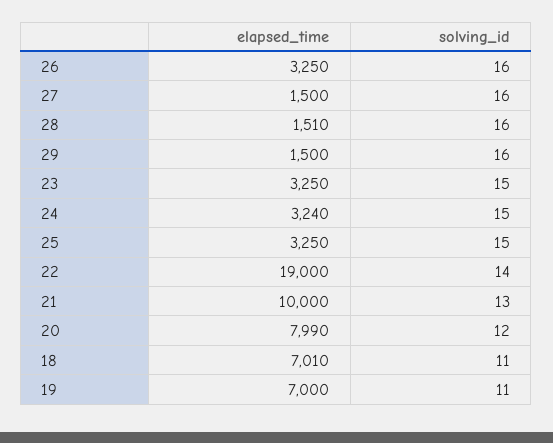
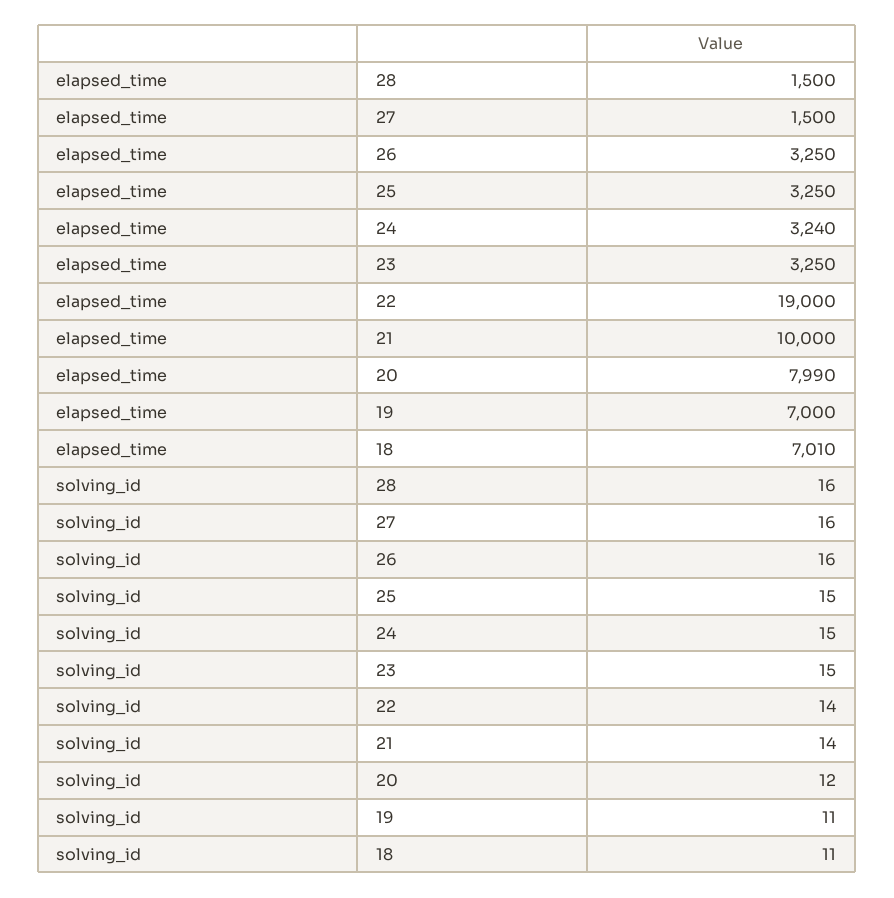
elapsed_time, 28: 1510 -> 1500
elapsed_time, 29: 1500 -> none
solving_id, 29: 16 -> none
solving_id, 21: 13 -> 14

